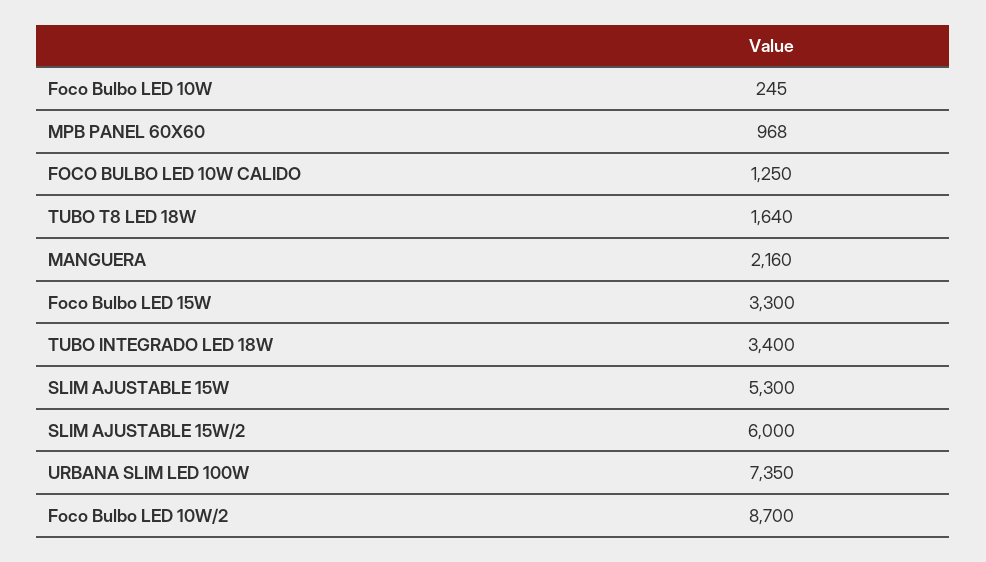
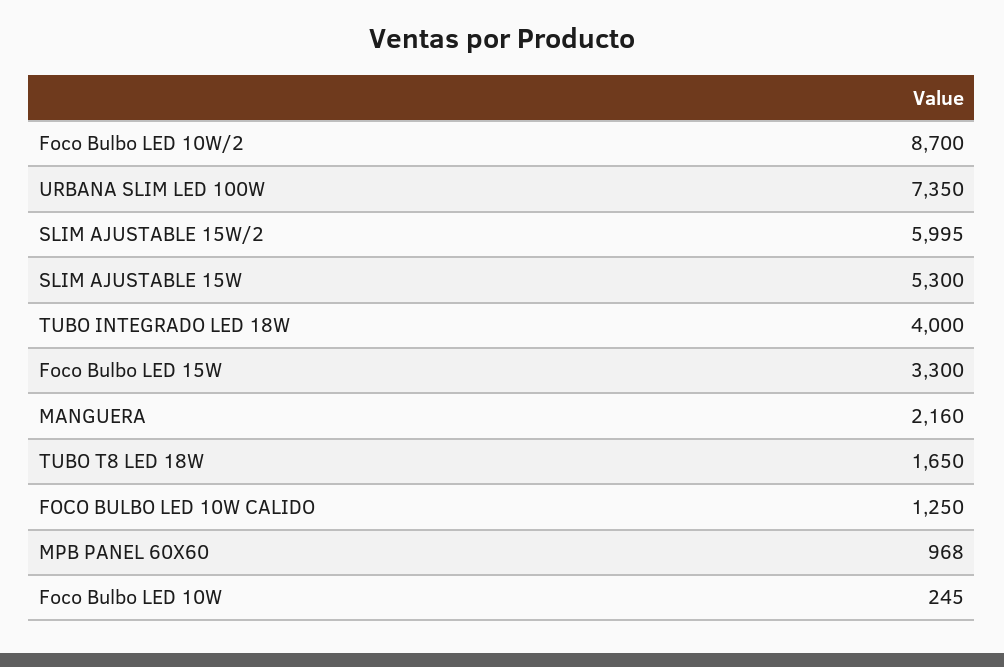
TUBO T8 LED 18W: 1640 -> 1650
TUBO INTEGRADO LED 18W: 3400 -> 4000
SLIM AJUSTABLE 15W/2: 6000 -> 5995

